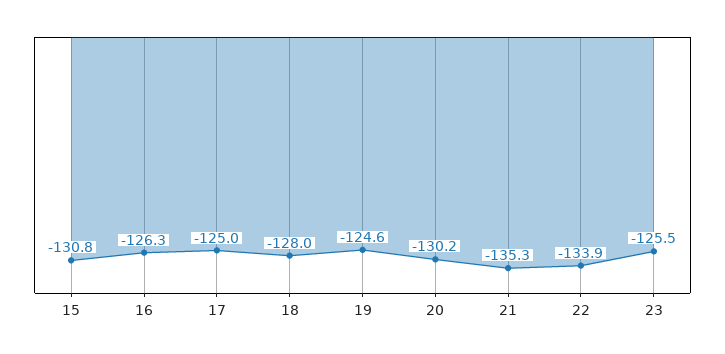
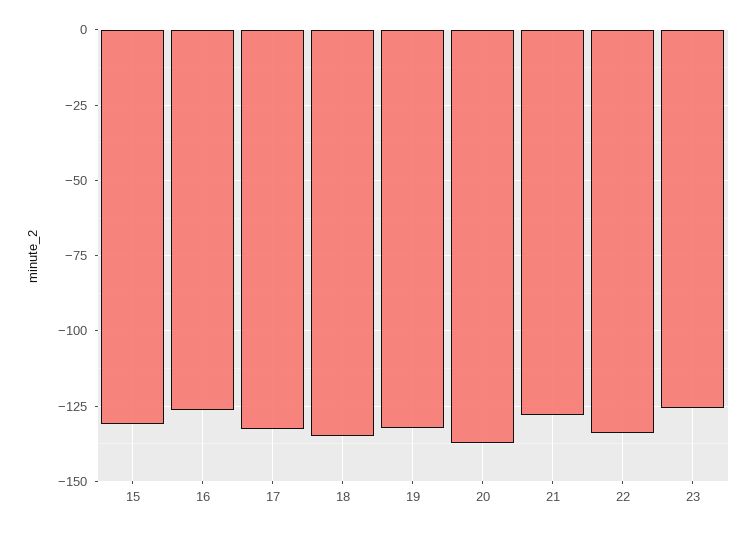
17: -125 -> -132.5
18: -128 -> -135
19: -124.6 -> -132.5
20: -130.2 -> -137.5
21: -135.3 -> -127.5

